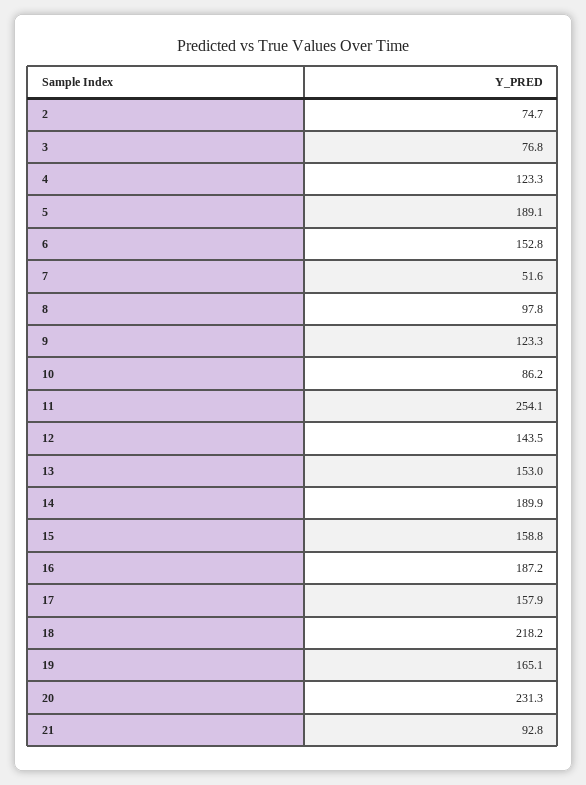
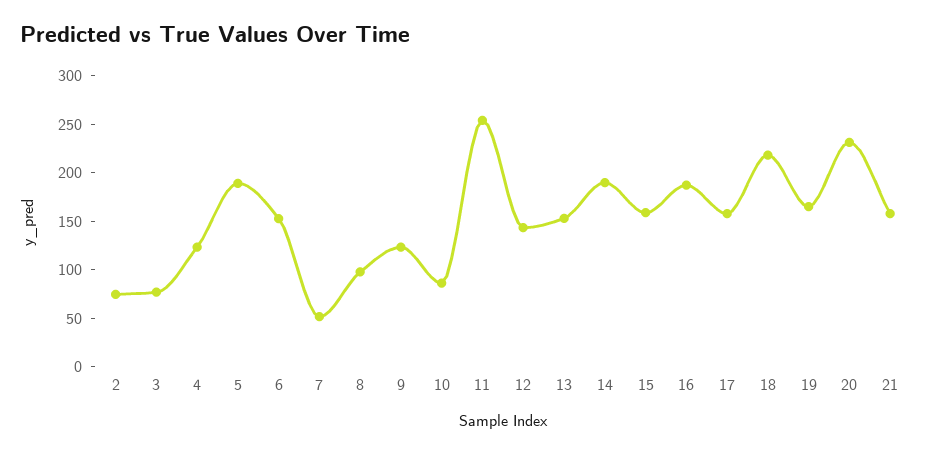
21: 92.8 -> 160

